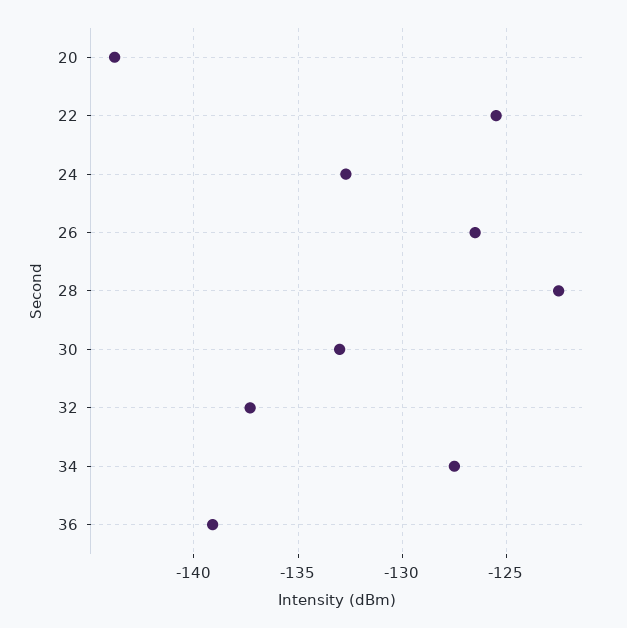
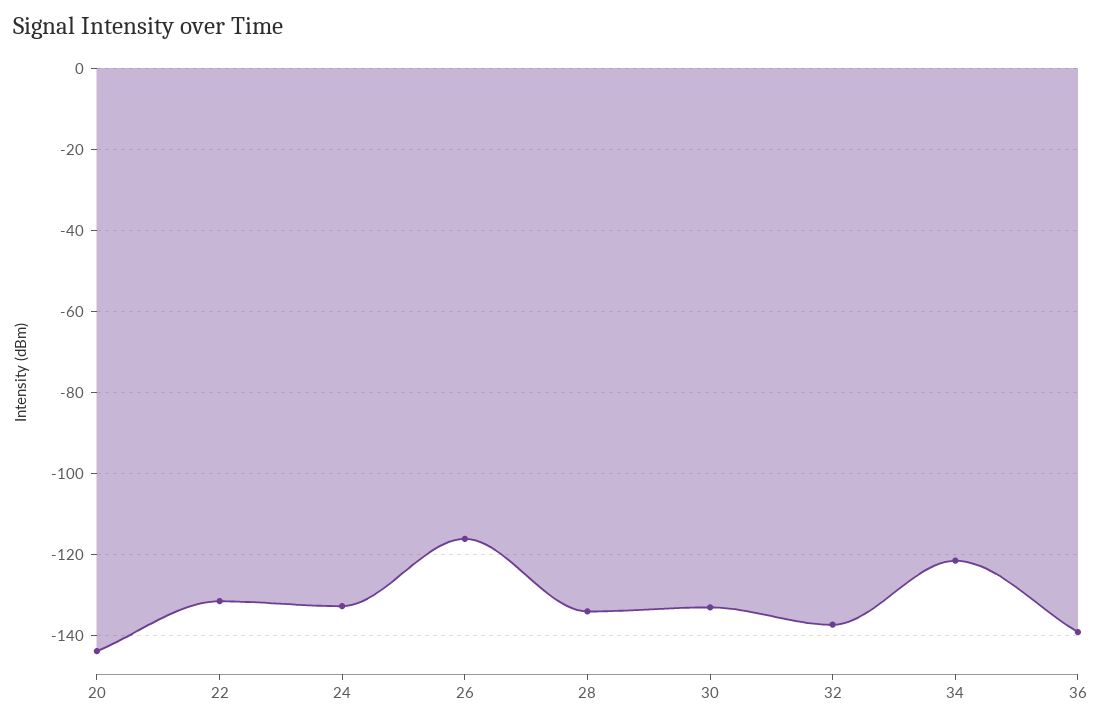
22: -125.5 -> -132
26: -126.5 -> -116
28: -122.5 -> -134
34: -127.5 -> -122

